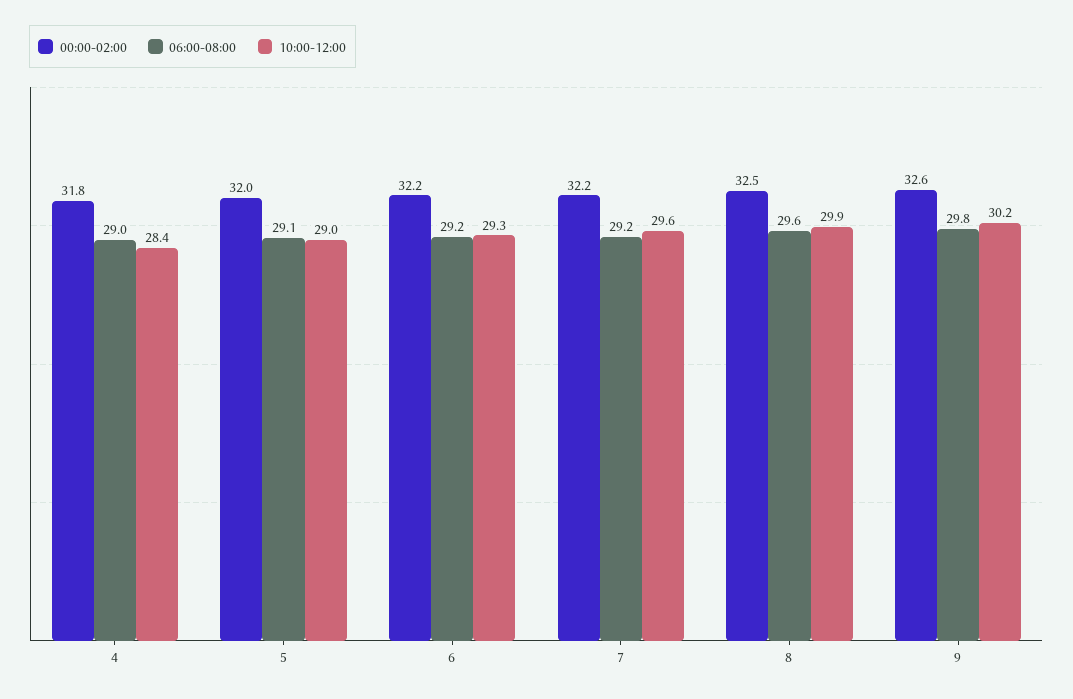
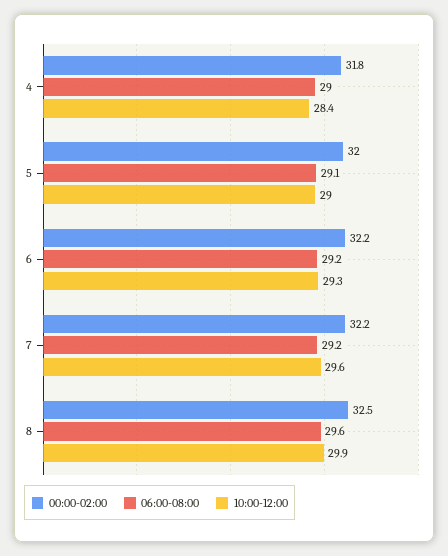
00:00-02:00, 9: 32.6 -> none
06:00-08:00, 9: 29.8 -> none
10:00-12:00, 9: 30.2 -> none

